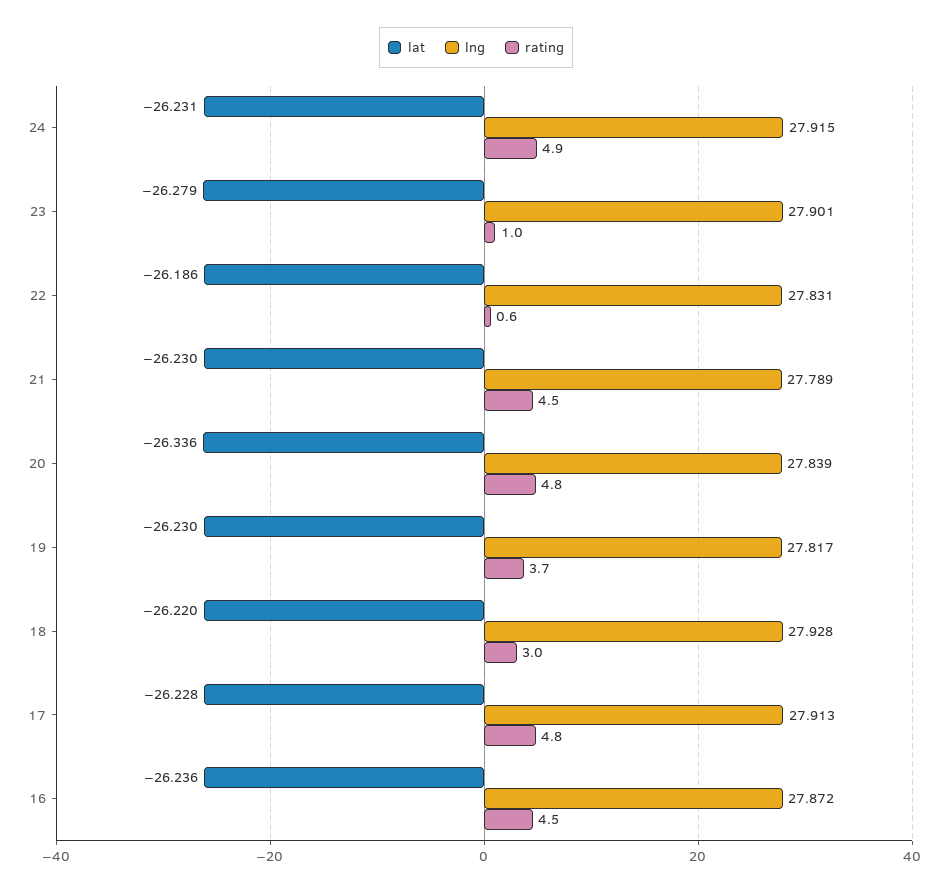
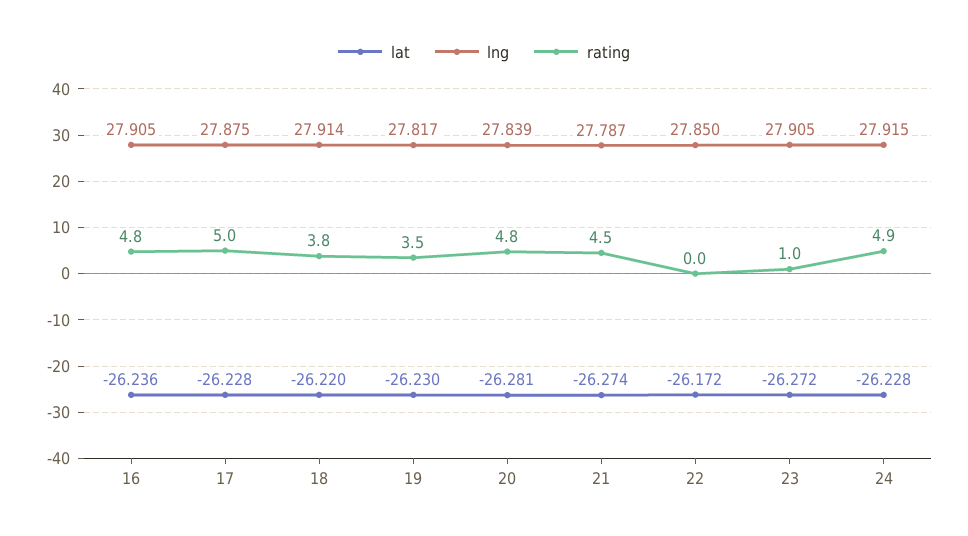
lat, 24: -26.231 -> -26.228
lat, 23: -26.279 -> -26.272
lng, 23: 27.901 -> 27.905
lat, 22: -26.186 -> -26.172
lng, 22: 27.831 -> 27.85
rating, 22: 0.6 -> 0
lat, 21: -26.23 -> -26.274
lng, 21: 27.789 -> 27.787
lat, 20: -26.336 -> -26.281
rating, 19: 3.7 -> 3.5
lng, 18: 27.928 -> 27.914
rating, 18: 3 -> 3.8
lng, 17: 27.913 -> 27.875
rating, 17: 4.8 -> 5
lng, 16: 27.872 -> 27.905
rating, 16: 4.5 -> 4.8

